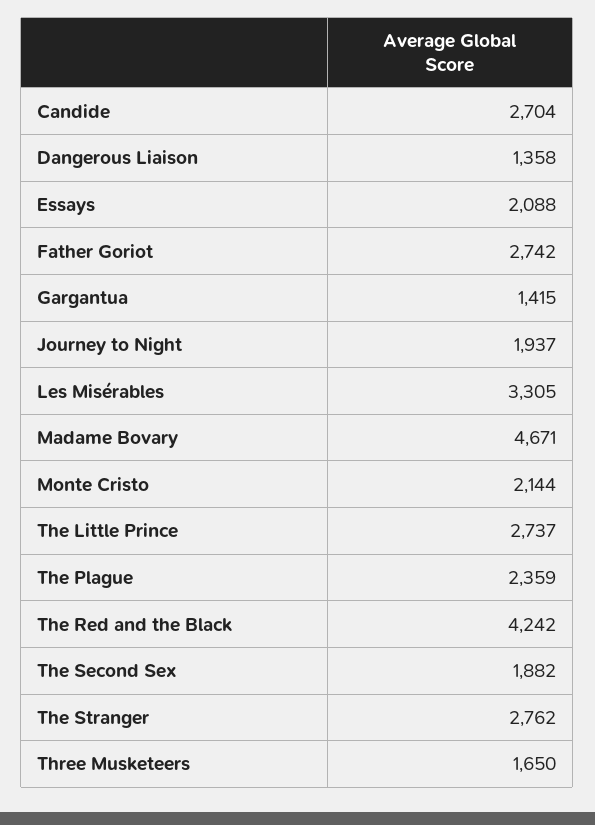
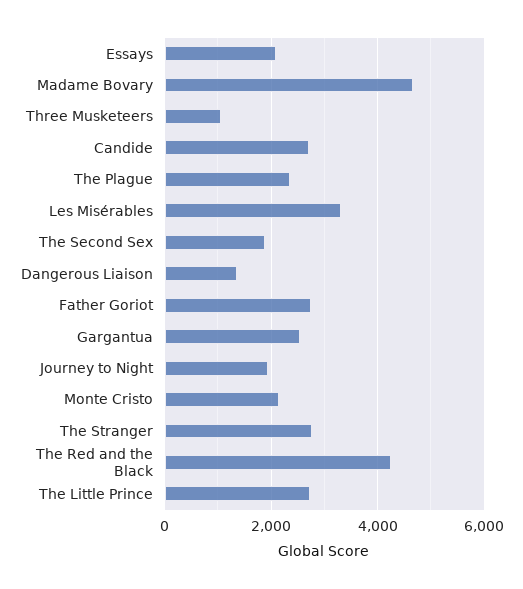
Gargantua: 1415 -> 2600
Three Musketeers: 1650 -> 1000

